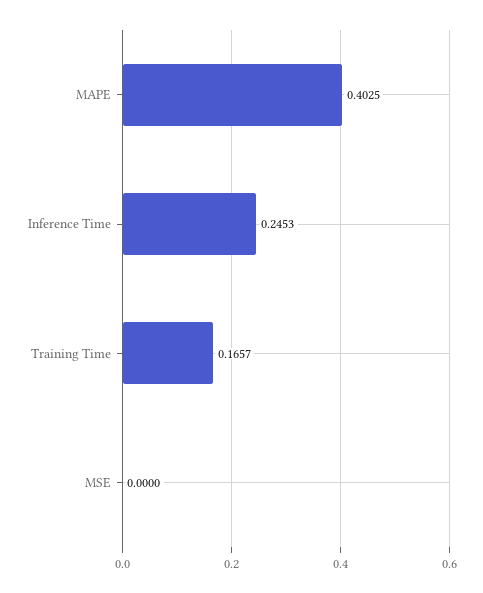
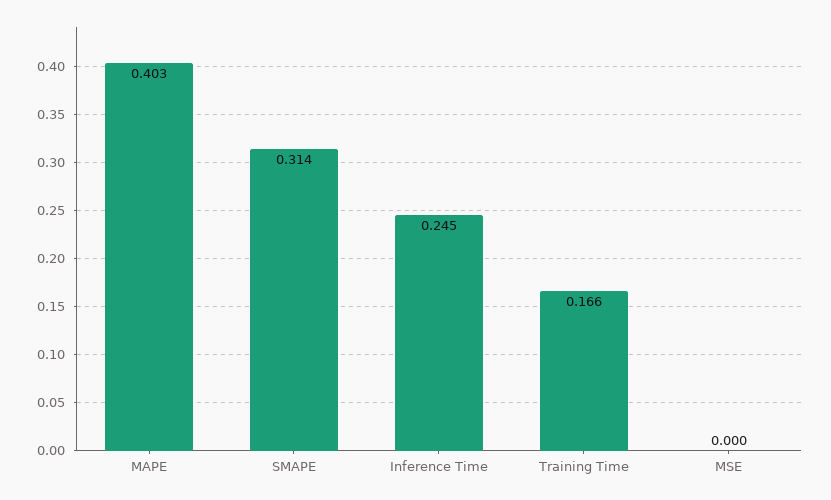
SMAPE: none -> 0.314

